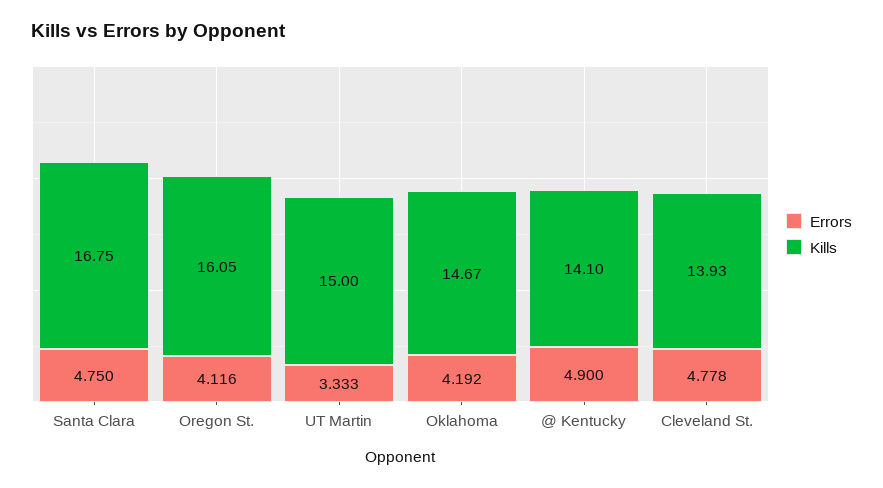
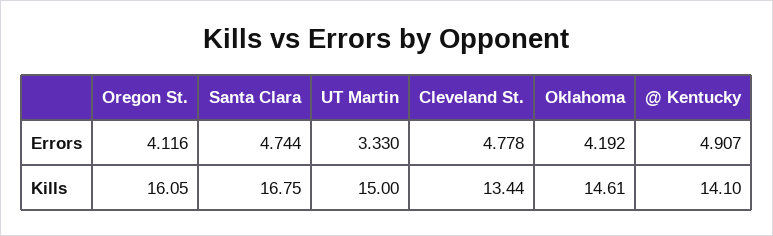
Errors, Santa Clara: 4.75 -> 4.744
Errors, UT Martin: 3.333 -> 3.33
Kills, Oklahoma: 14.67 -> 14.61
Errors, @ Kentucky: 4.9 -> 4.907
Kills, Cleveland St.: 13.93 -> 13.44

